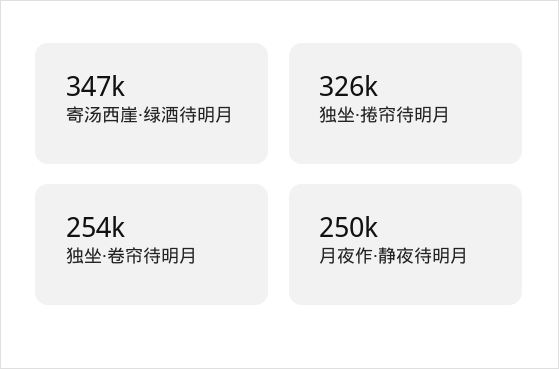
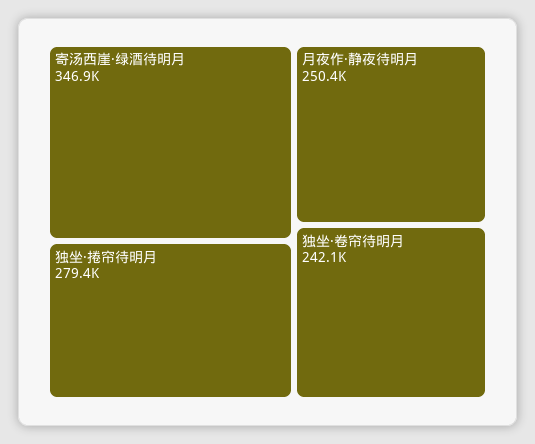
独坐·捲帘待明月: 326000 -> 279400
独坐·卷帘待明月: 254000 -> 242100

